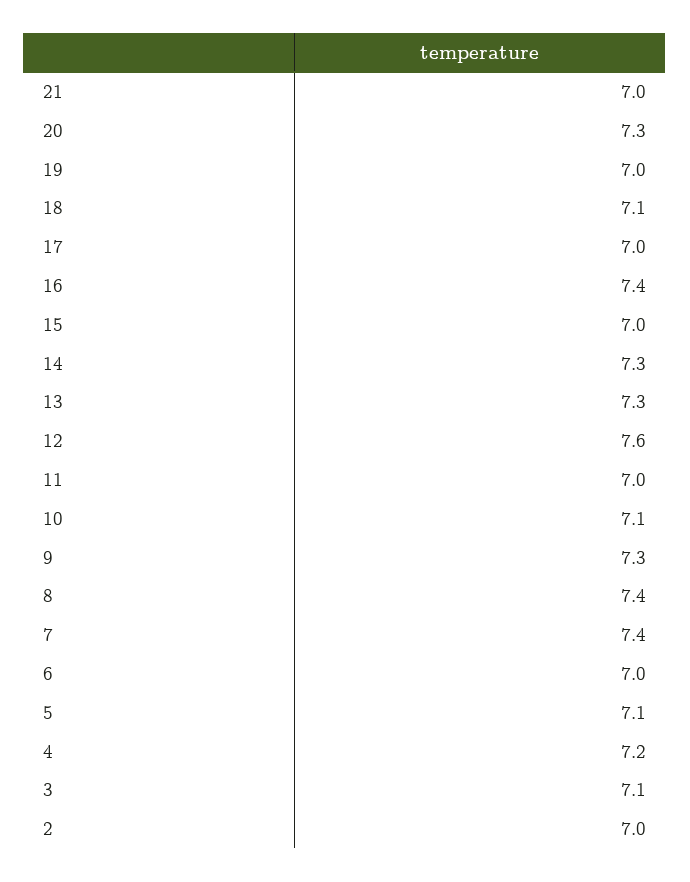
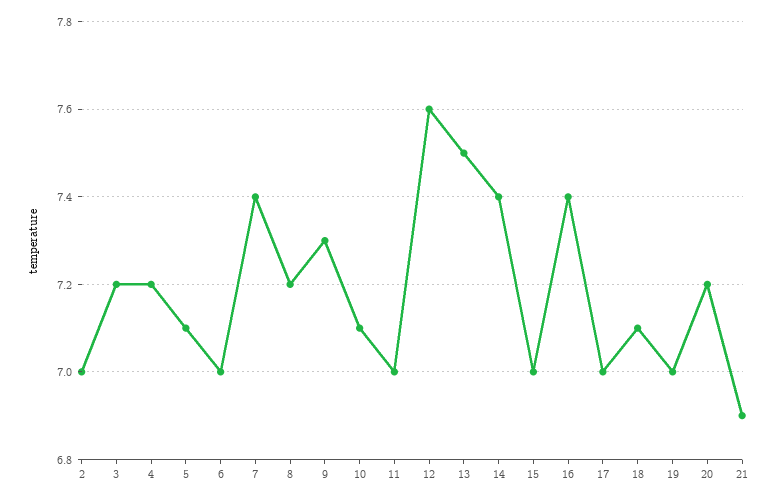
21: 7 -> 6.9
20: 7.3 -> 7.2
14: 7.3 -> 7.4
13: 7.3 -> 7.5
8: 7.4 -> 7.2
3: 7.1 -> 7.2

